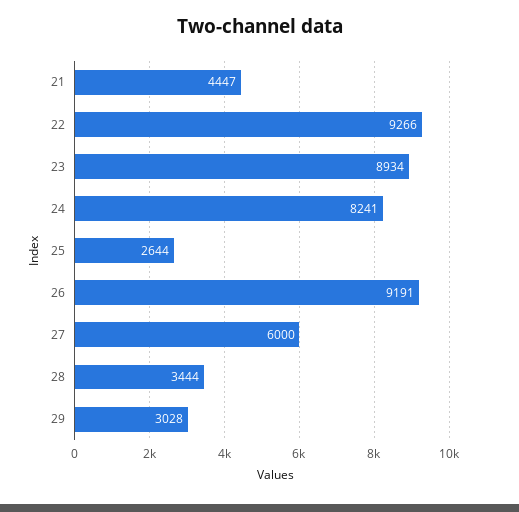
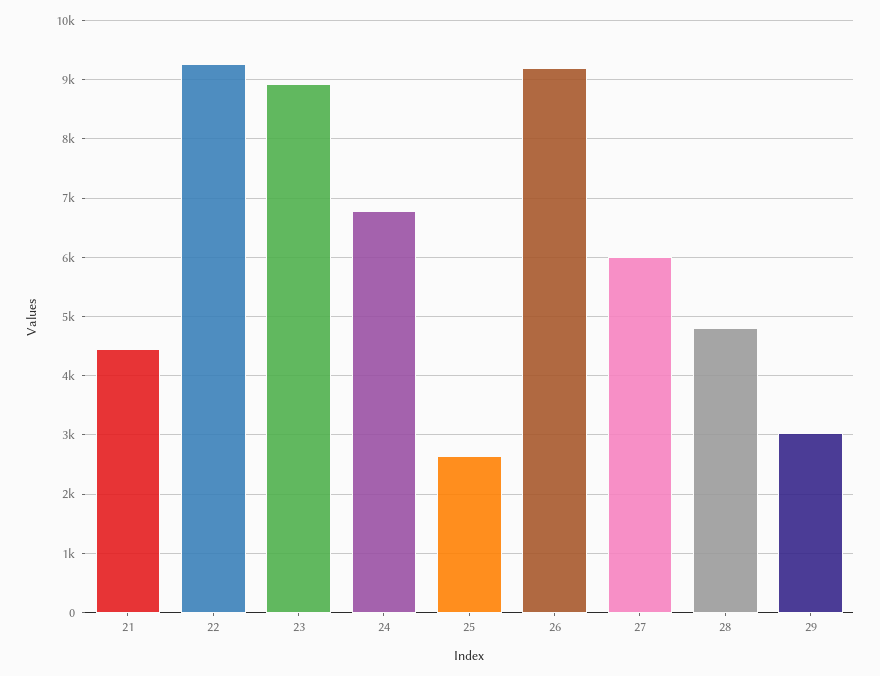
24: 8241 -> 6800
28: 3444 -> 4800

